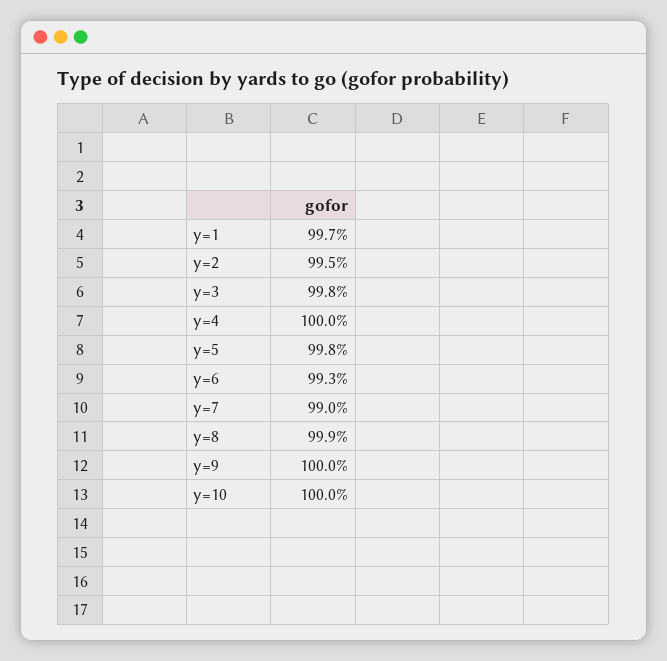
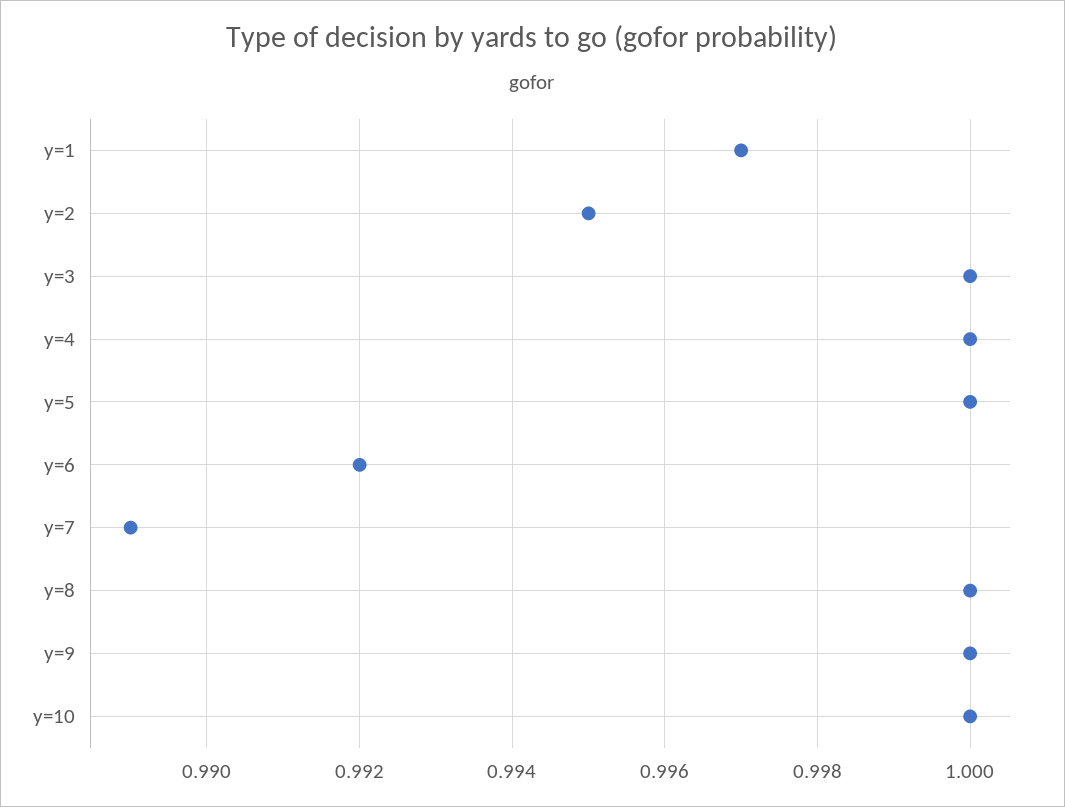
y=3: 0.998 -> 1
y=5: 0.998 -> 1
y=6: 0.993 -> 0.992
y=7: 0.99 -> 0.989
y=8: 0.999 -> 1

